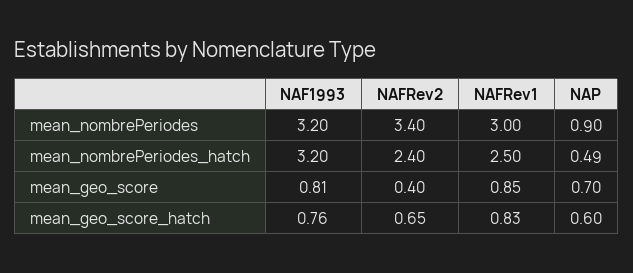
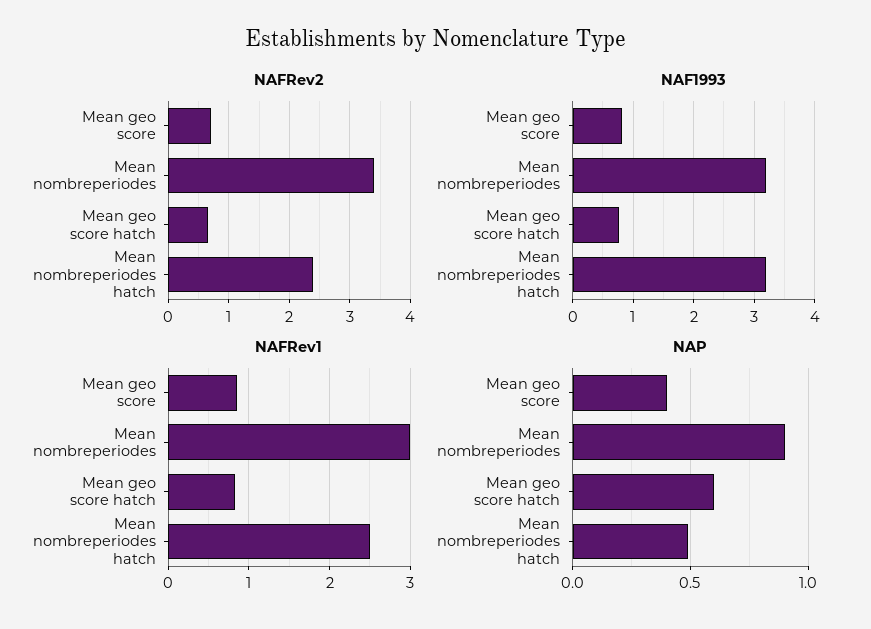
NAFRev2, mean_geo_score: 0.4 -> 0.7
NAP, mean_geo_score: 0.7 -> 0.4

